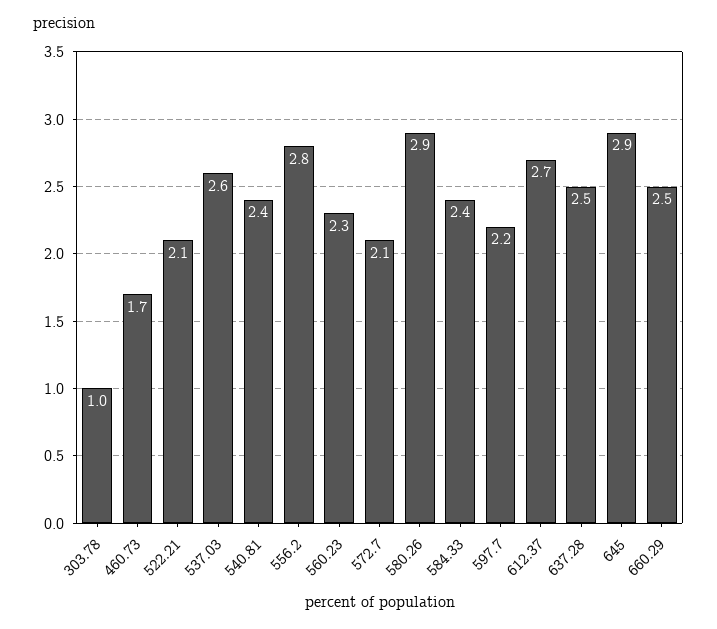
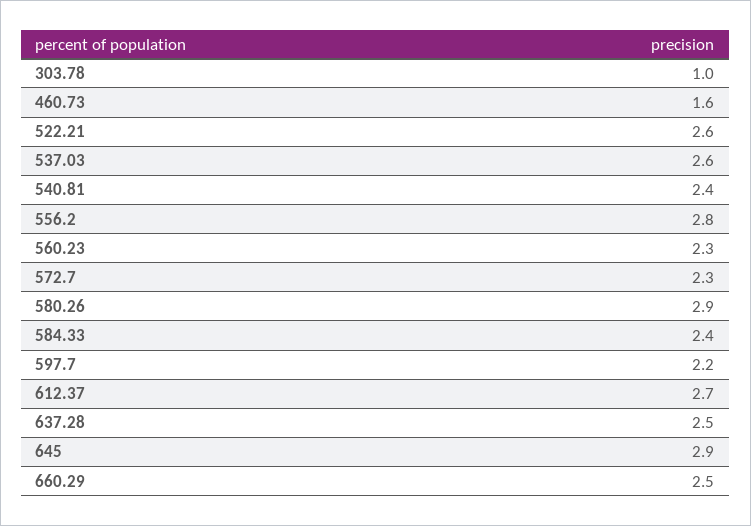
460.73: 1.7 -> 1.6
522.21: 2.1 -> 2.6
572.7: 2.1 -> 2.3

